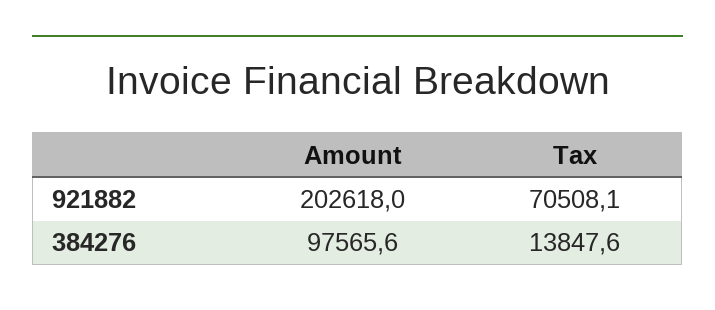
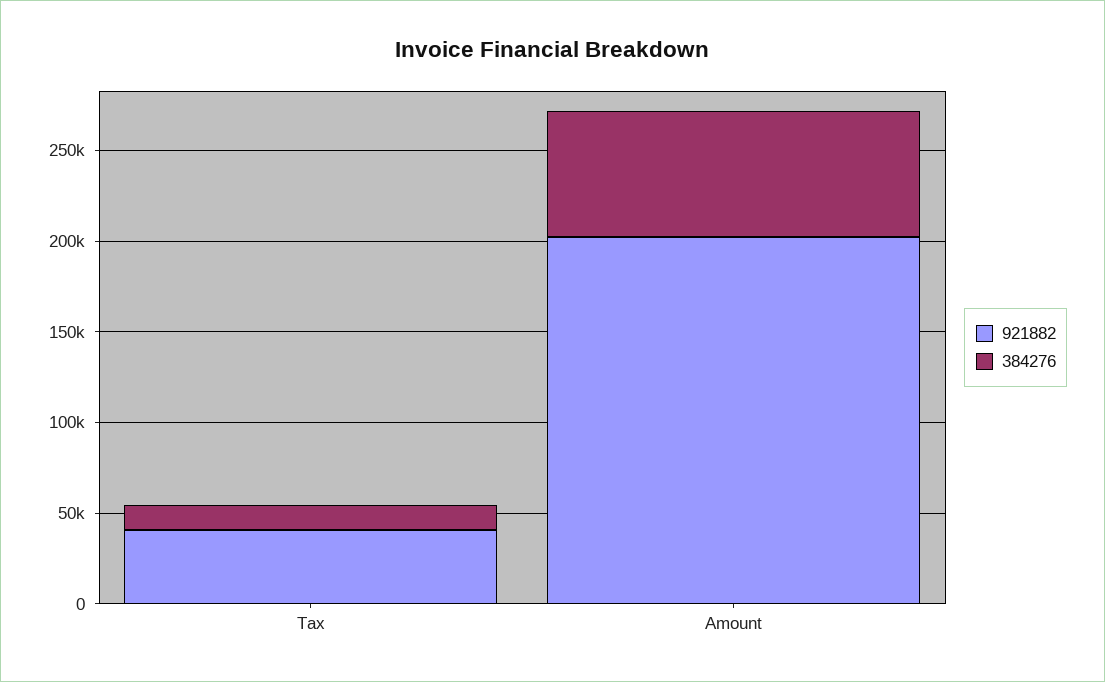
921882, Tax: 70508.1 -> 40000
384276, Amount: 97565.6 -> 70000

